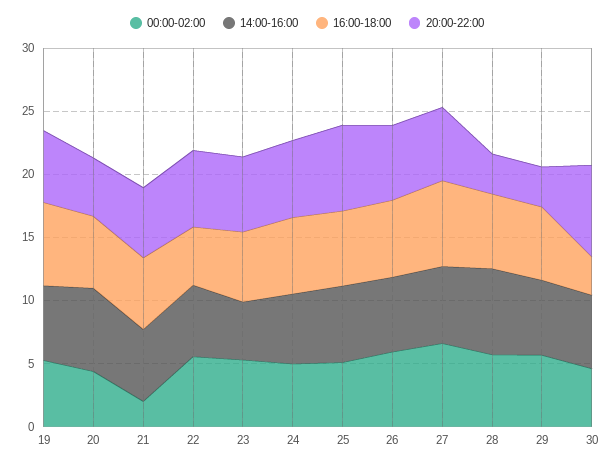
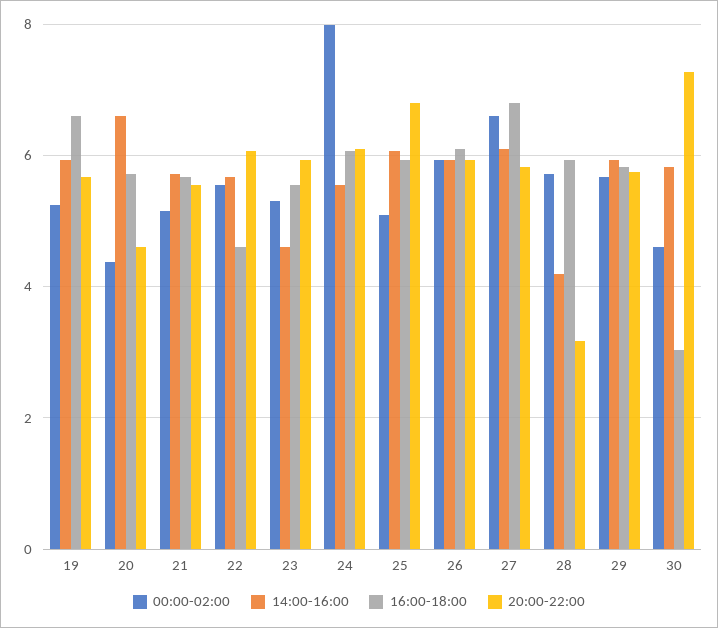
00:00-02:00, 21: 2 -> 5.2
00:00-02:00, 24: 5 -> 8
14:00-16:00, 28: 7 -> 4.2
20:00-22:00, 29: 3 -> 5.8

